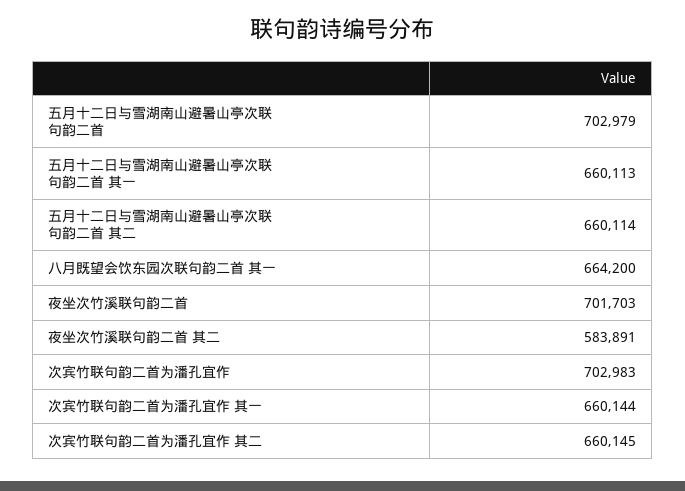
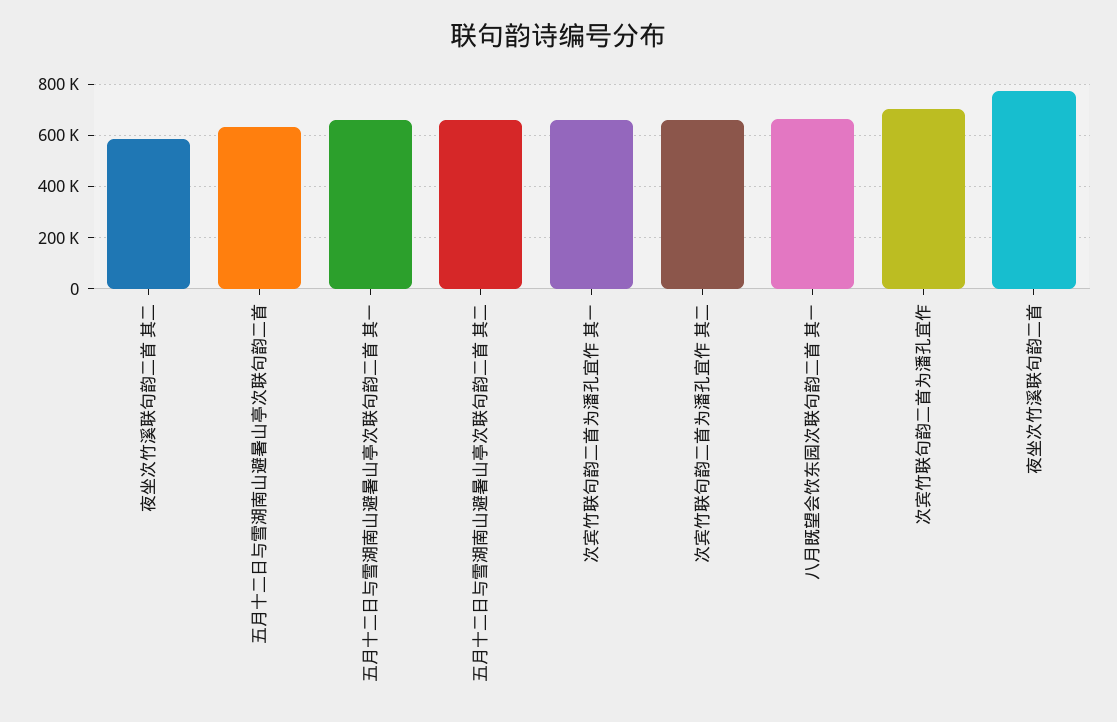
五月十二日与雪湖南山避暑山亭次联句韵二首: 702979 -> 625000
夜坐次竹溪联句韵二首: 701703 -> 775000

